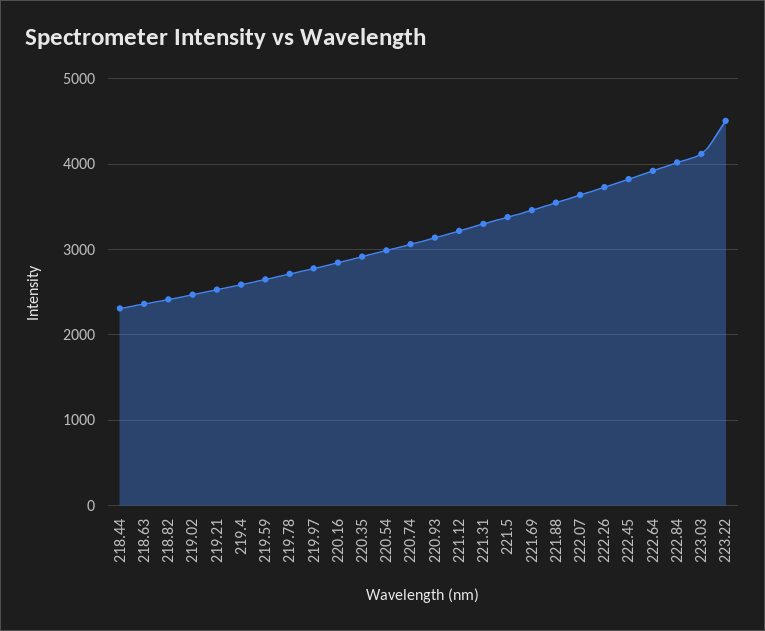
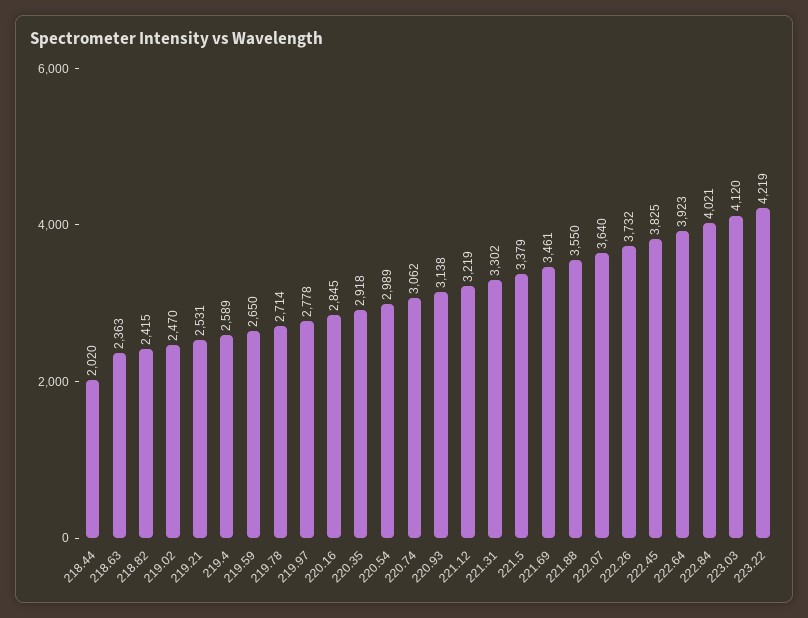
218.44: 2300 -> 2020
223.22: 4500 -> 4219

